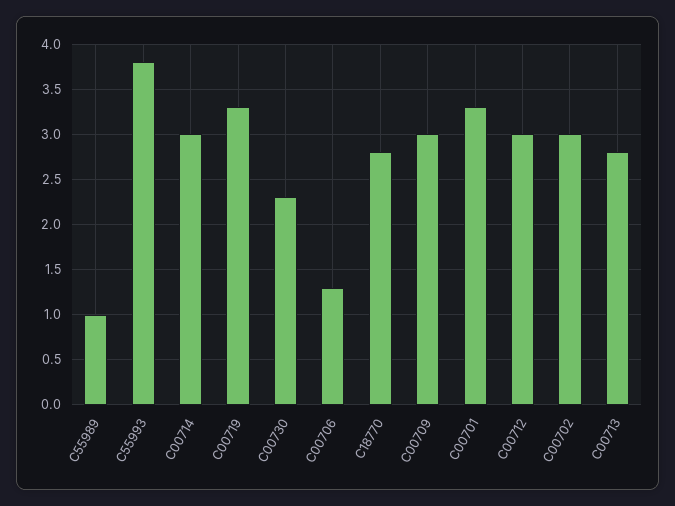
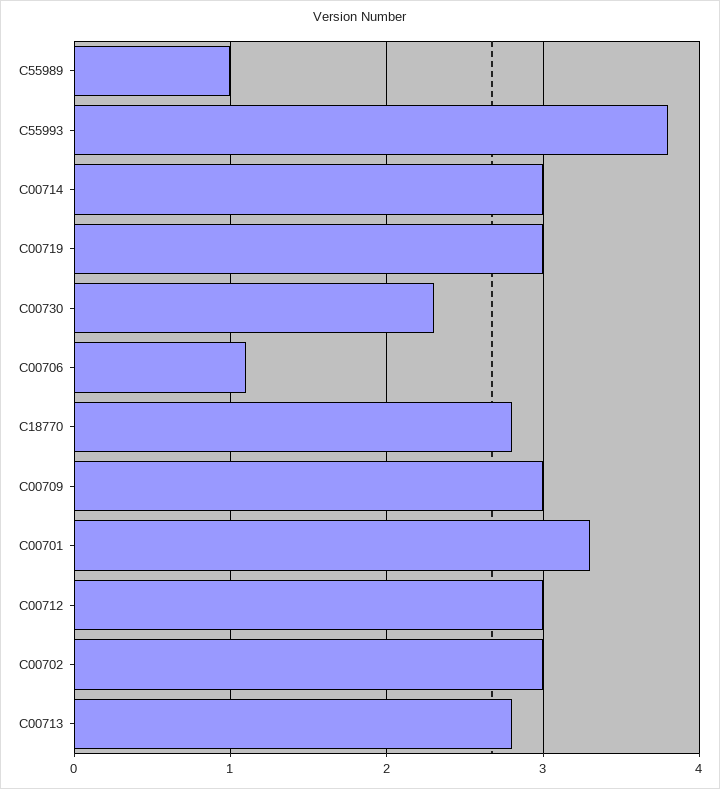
C00719: 3.3 -> 3
C00706: 1.3 -> 1.1

